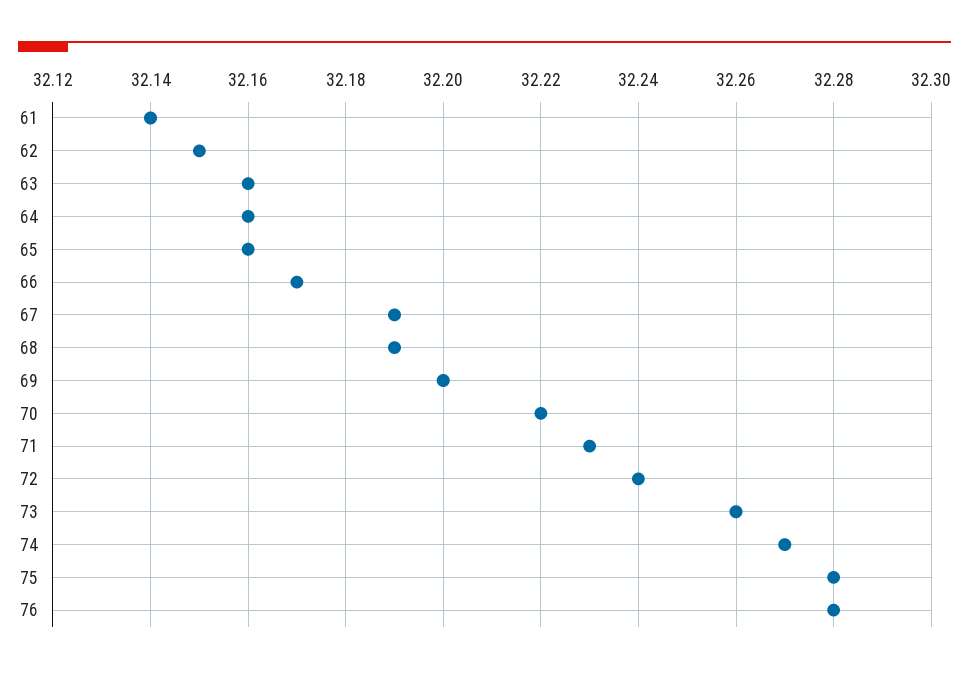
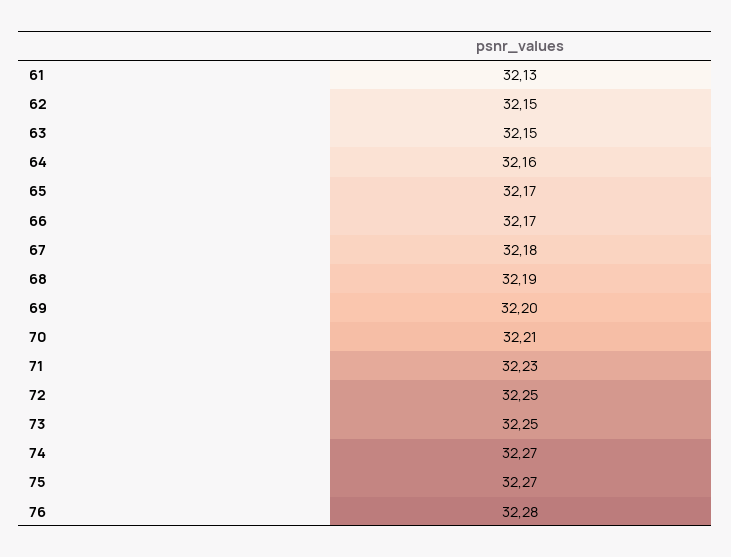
61: 32.14 -> 32.13
63: 32.16 -> 32.15
65: 32.16 -> 32.17
67: 32.19 -> 32.18
70: 32.22 -> 32.21
72: 32.24 -> 32.25
73: 32.26 -> 32.25
75: 32.28 -> 32.27

